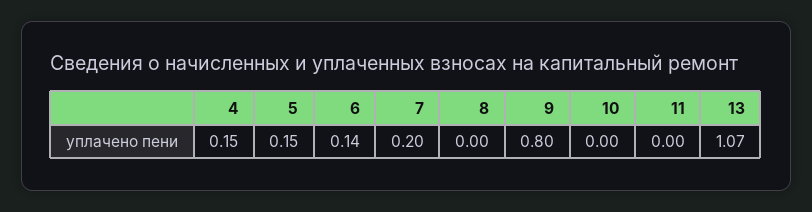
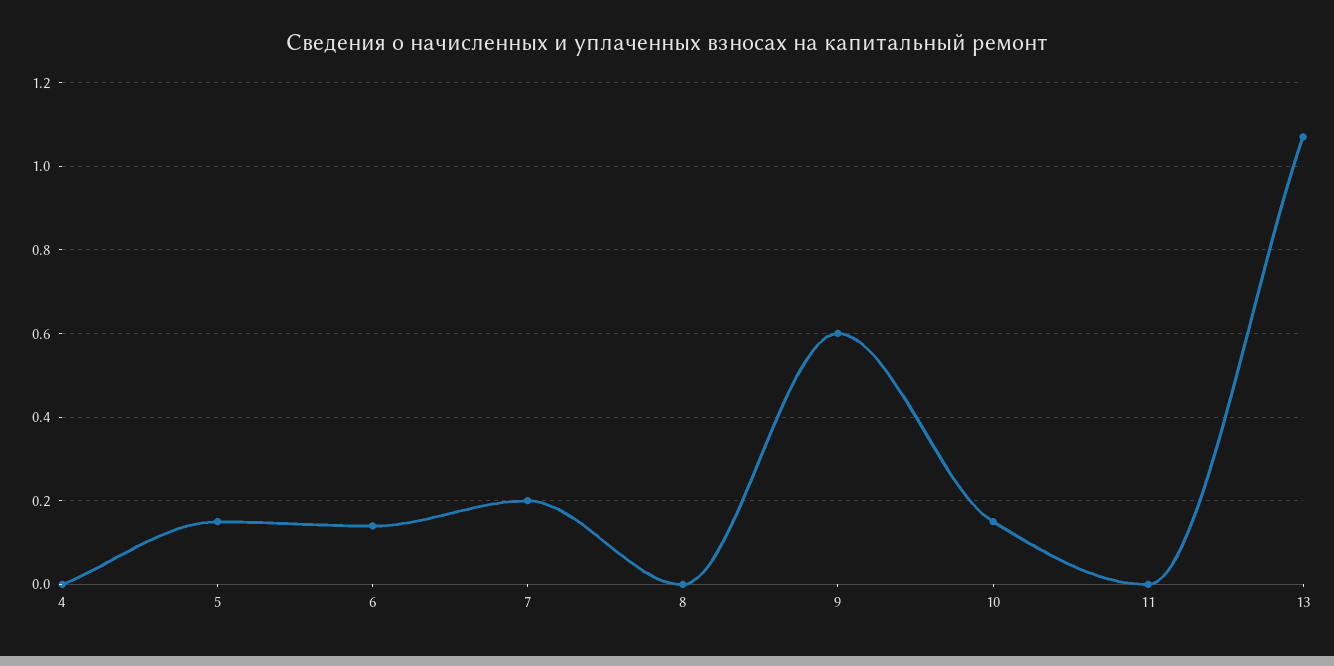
4: 0.15 -> 0
9: 0.8 -> 0.6
10: 0 -> 0.15

